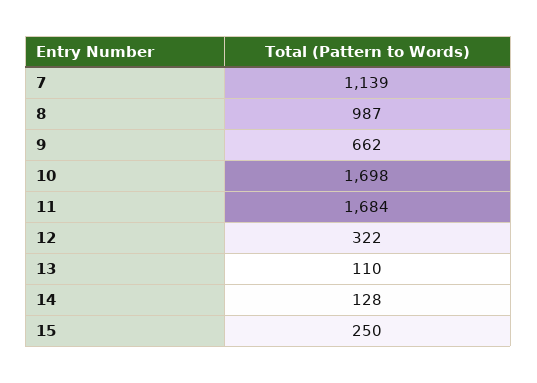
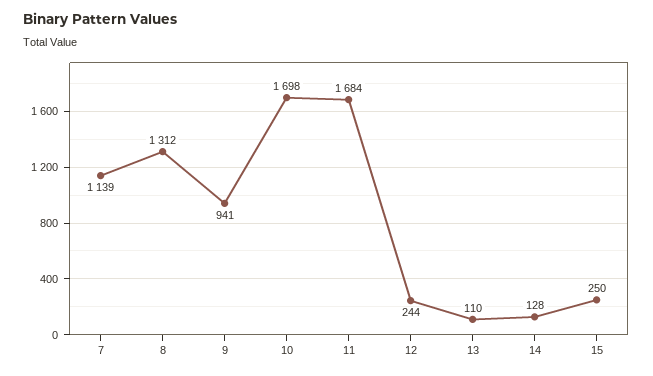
8: 987 -> 1312
9: 662 -> 941
12: 322 -> 244

